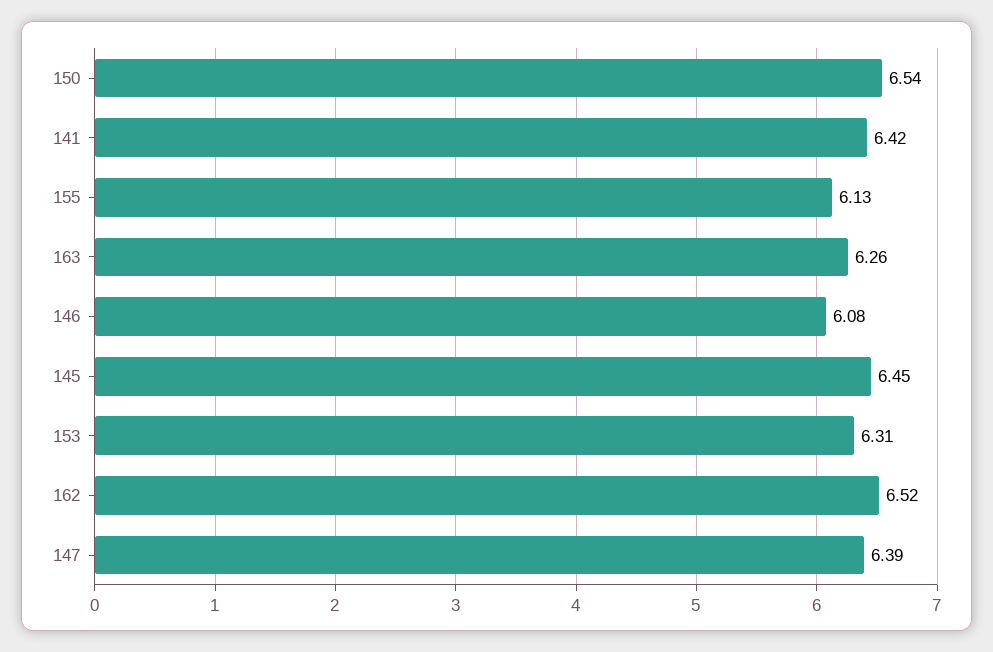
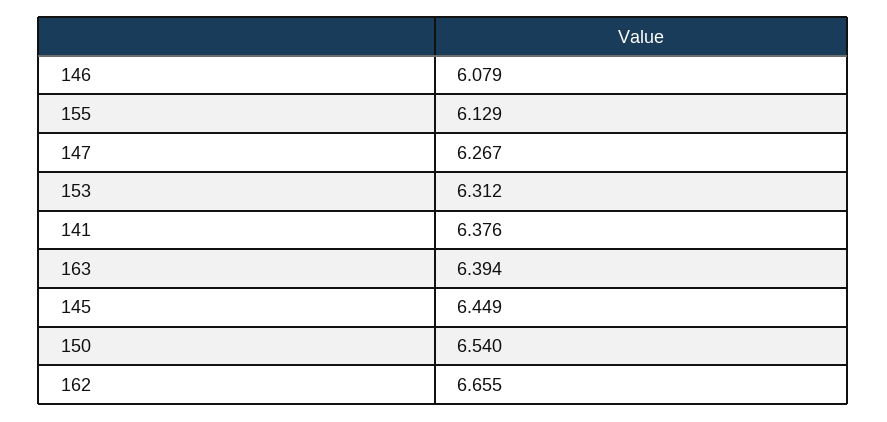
141: 6.42 -> 6.376
163: 6.26 -> 6.394
162: 6.52 -> 6.655
147: 6.39 -> 6.267

